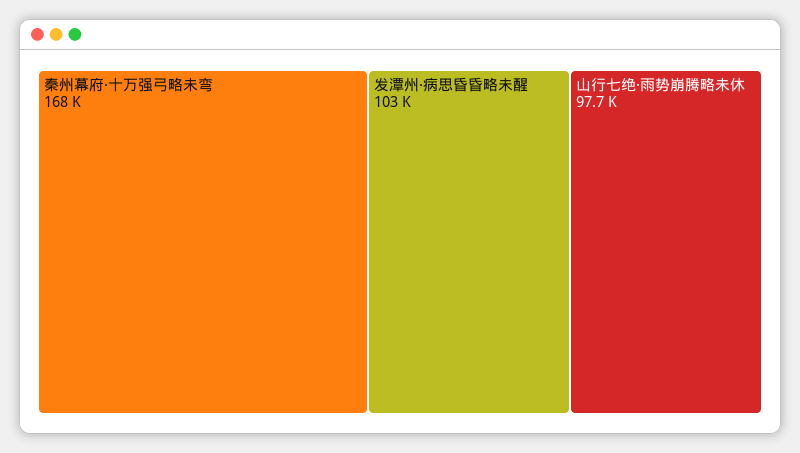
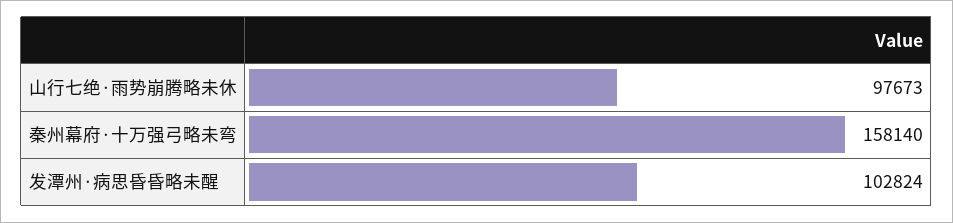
秦州幕府·十万强弓略未弯: 168000 -> 158140

